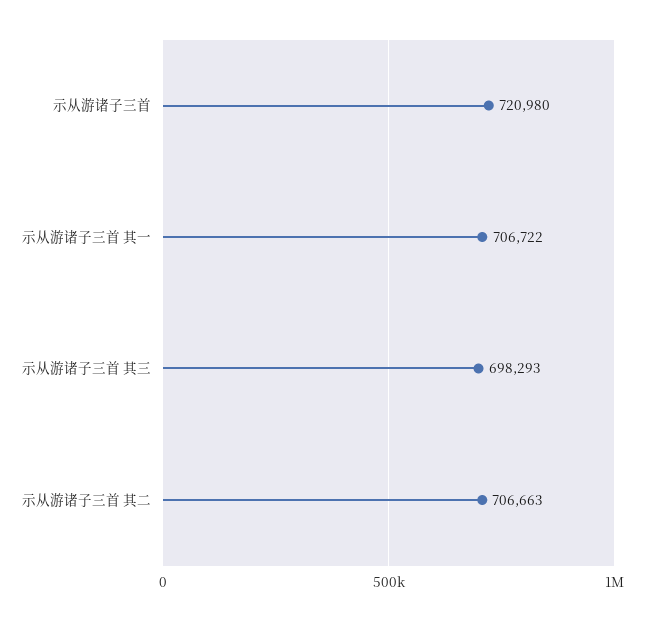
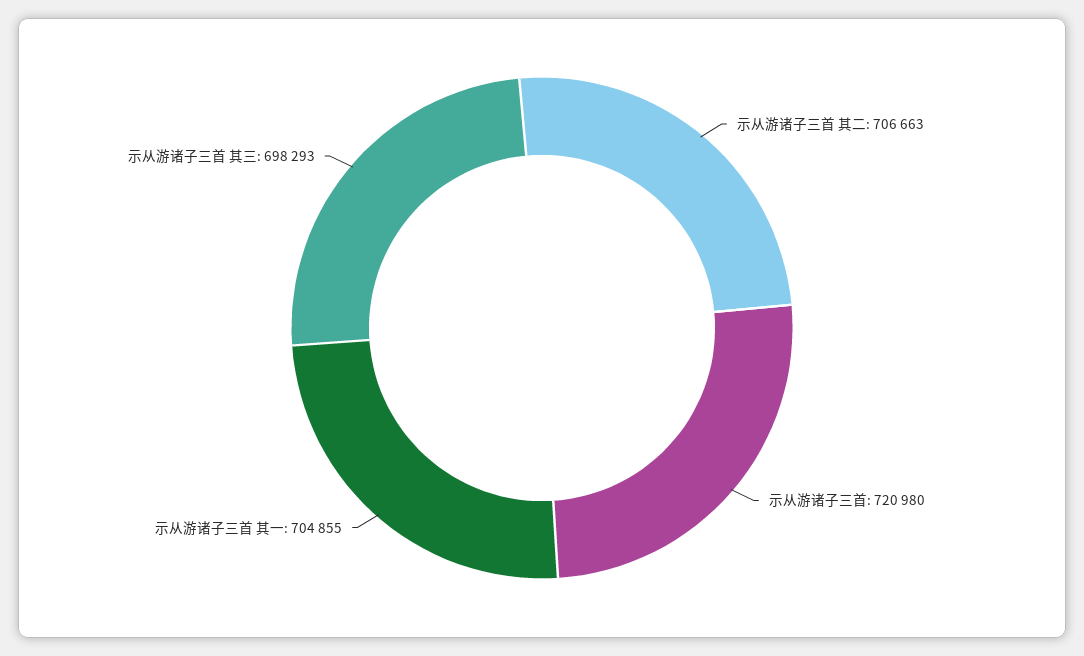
示从游诸子三首 其一: 706722 -> 704855

